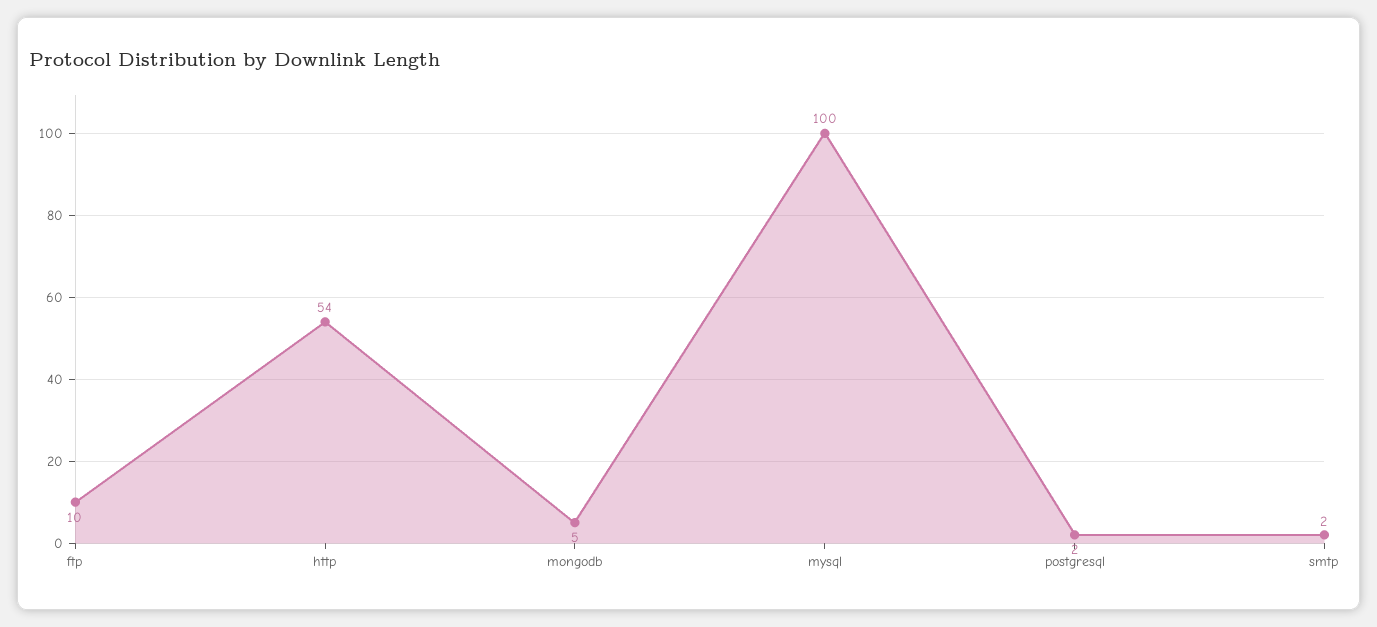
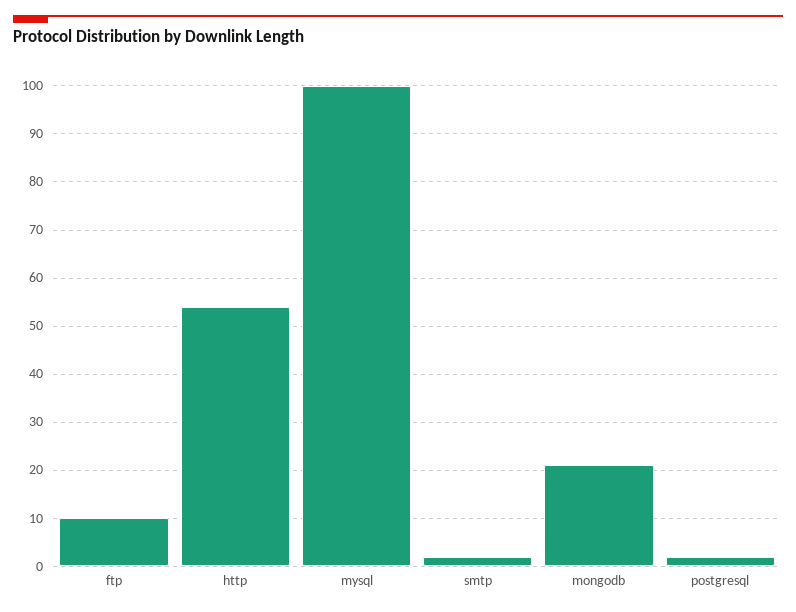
mongodb: 5 -> 20

